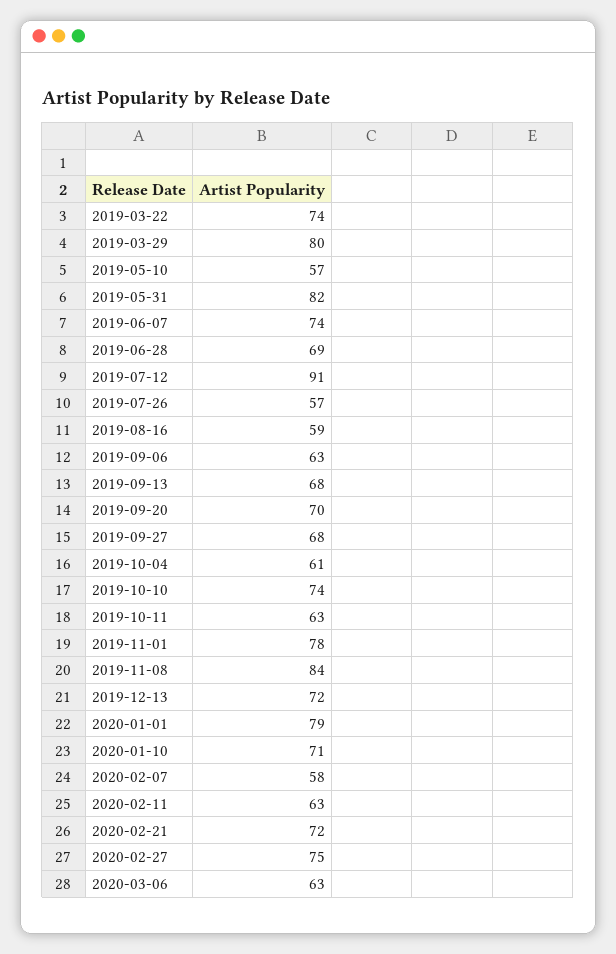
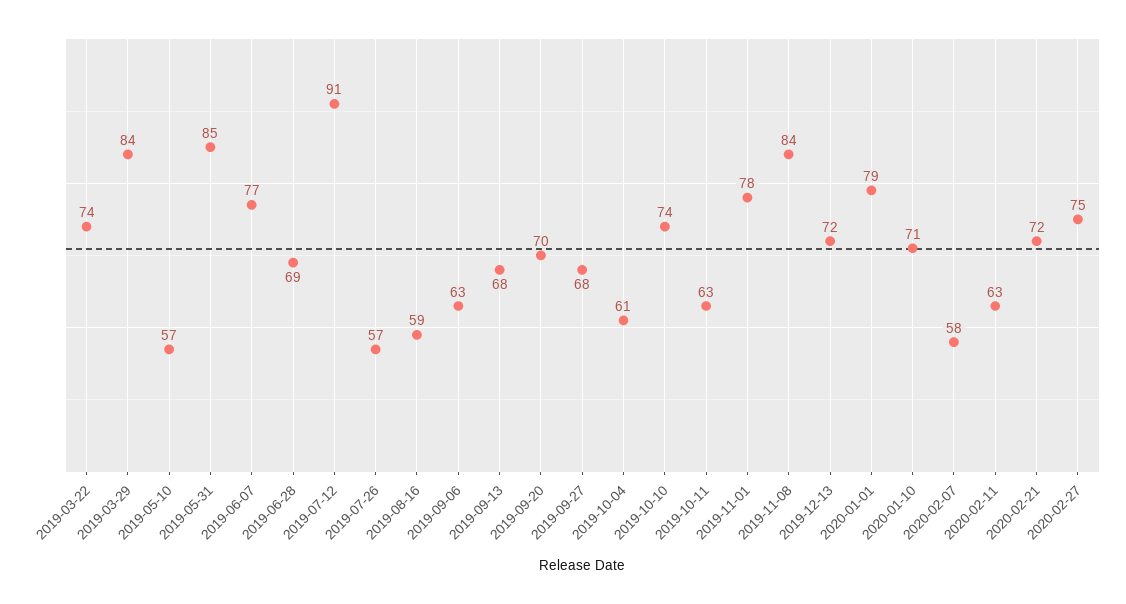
2019-03-29: 80 -> 84
2019-05-31: 82 -> 85
2019-06-07: 74 -> 77
2020-03-06: 63 -> none

